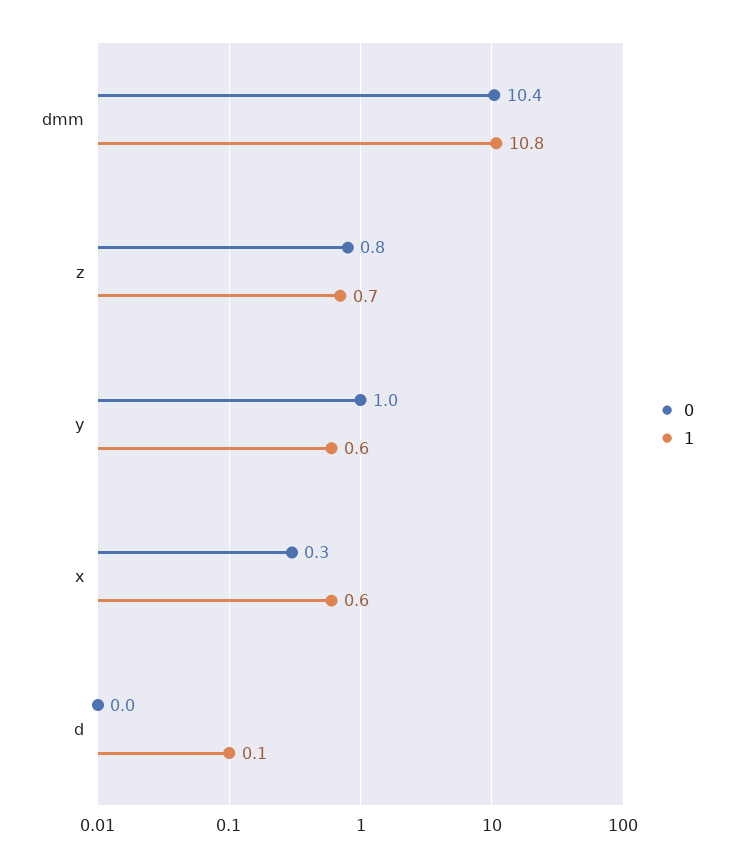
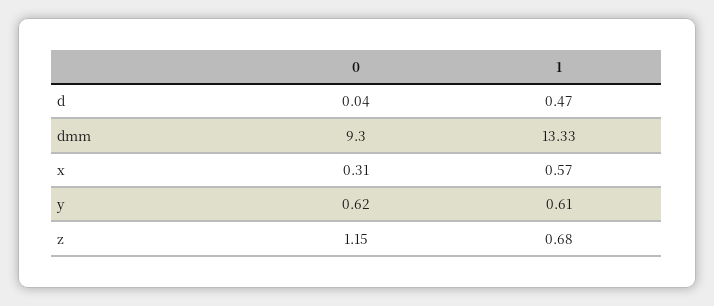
0, dmm: 10.4 -> 9.3
1, dmm: 10.8 -> 13.33
0, z: 0.8 -> 1.15
0, y: 1 -> 0.62
1, d: 0.1 -> 0.47

